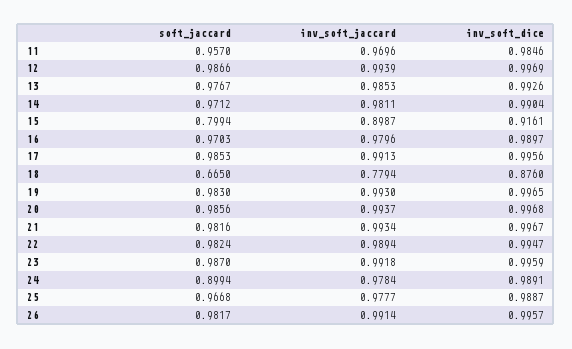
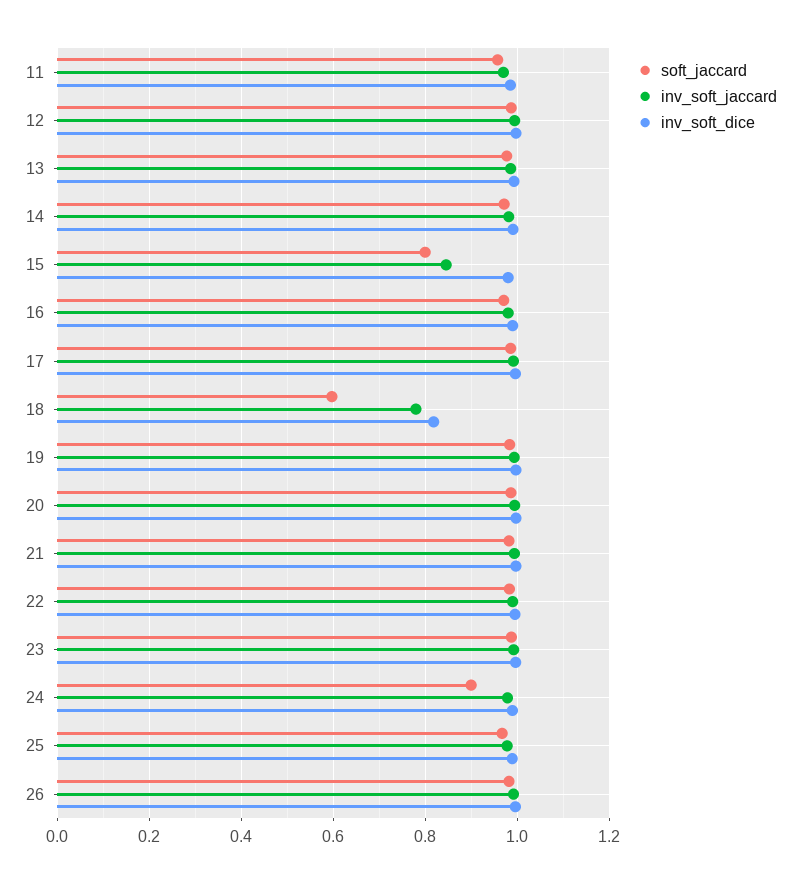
inv_soft_jaccard, 15: 0.8987 -> 0.84
inv_soft_dice, 15: 0.9161 -> 0.98
soft_jaccard, 18: 0.665 -> 0.6
inv_soft_dice, 18: 0.876 -> 0.82

